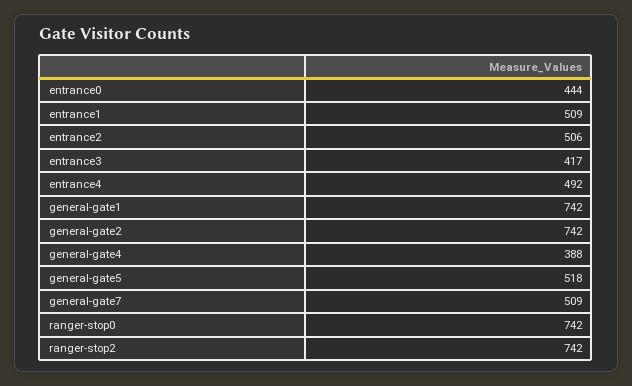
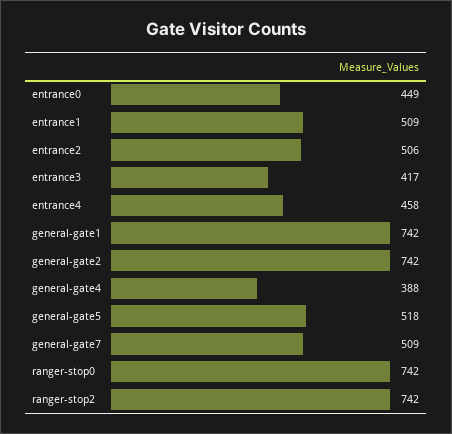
entrance0: 444 -> 449
entrance4: 492 -> 458

